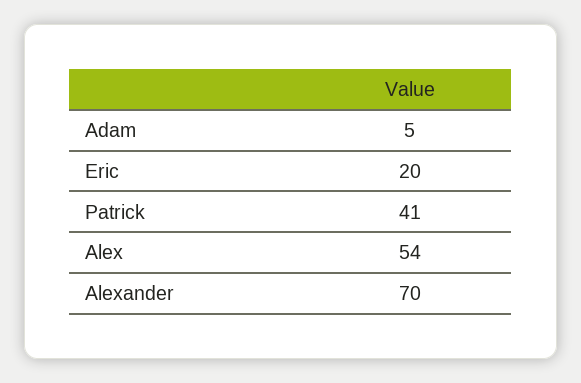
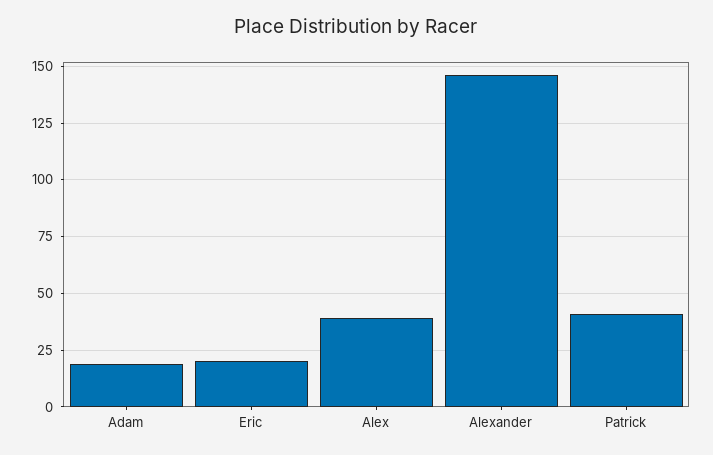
Adam: 5 -> 20
Alex: 54 -> 40
Alexander: 70 -> 145

